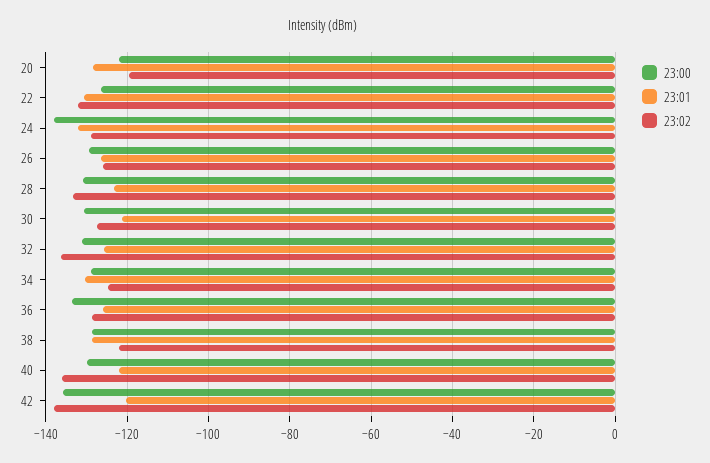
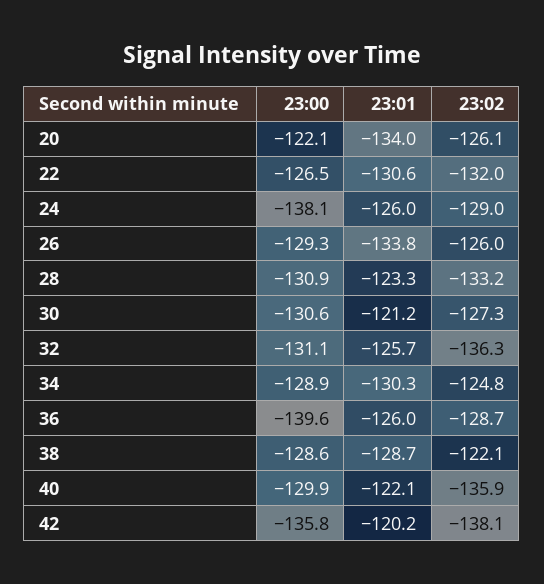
23:01, 20: -128 -> -134
23:02, 20: -120 -> -126.1
23:01, 24: -132 -> -126
23:01, 26: -126 -> -133.8
23:00, 36: -134 -> -139.6

